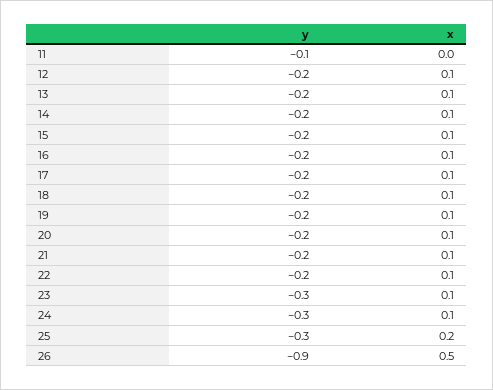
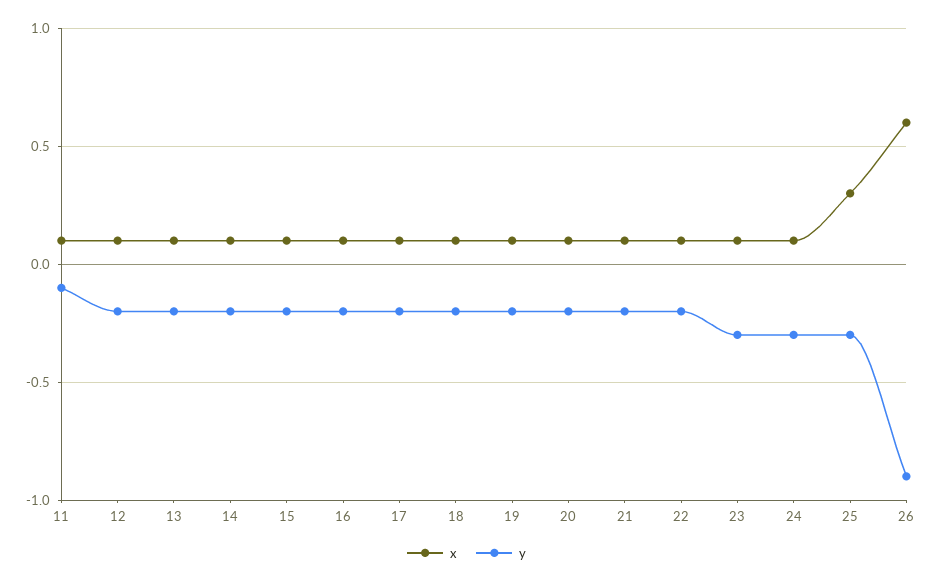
x, 11: 0 -> 0.1
x, 25: 0.2 -> 0.3
x, 26: 0.5 -> 0.6

